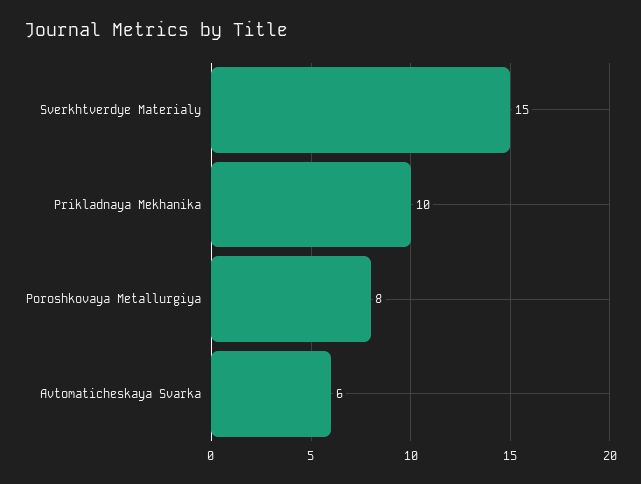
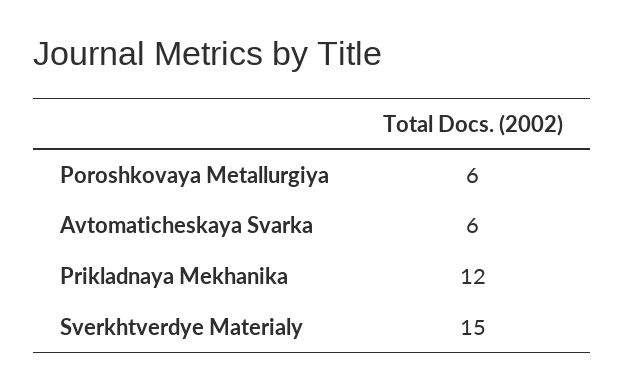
Prikladnaya Mekhanika: 10 -> 12
Poroshkovaya Metallurgiya: 8 -> 6

